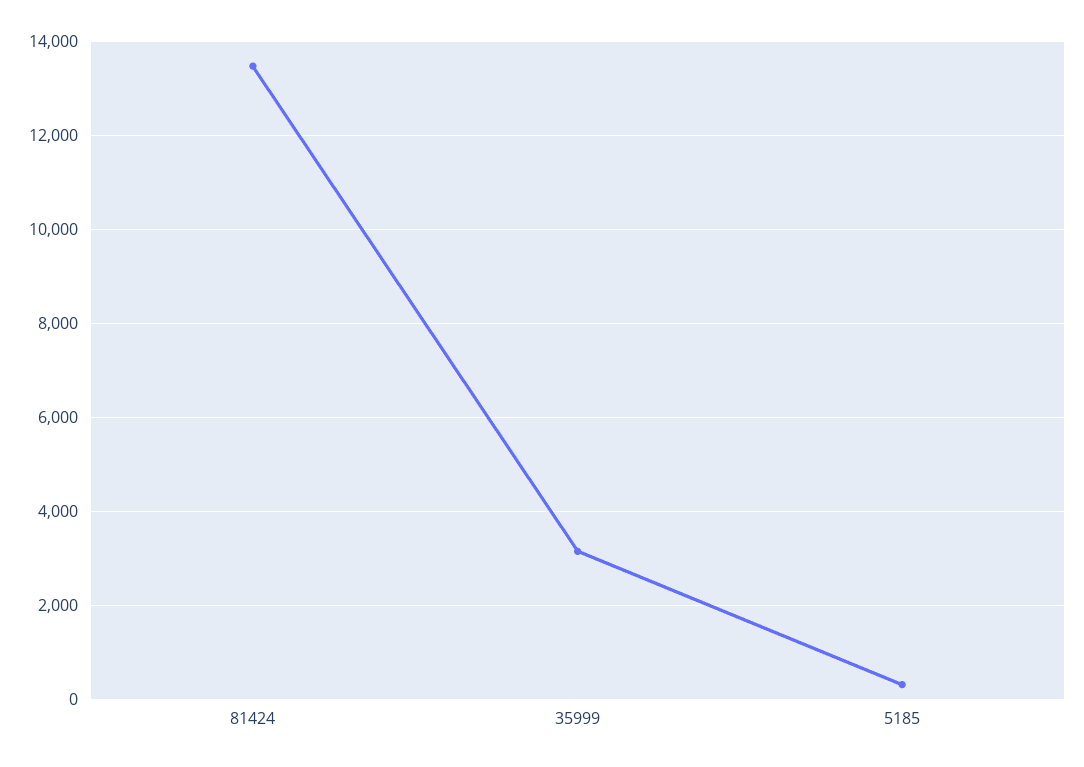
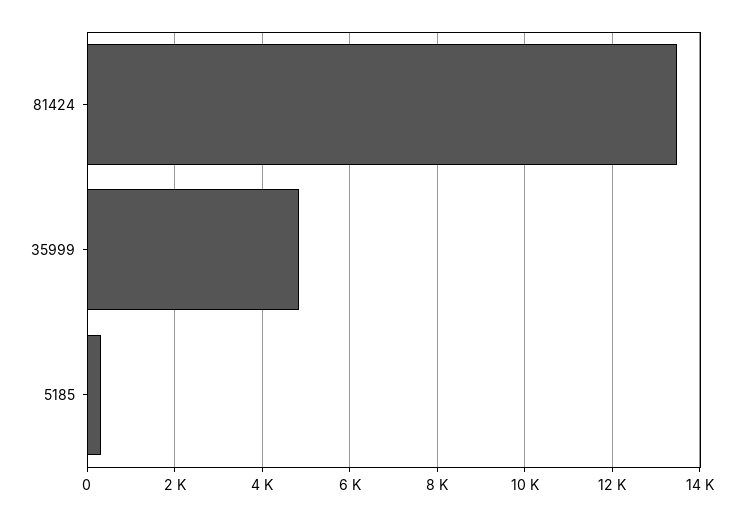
35999: 3200 -> 4800

